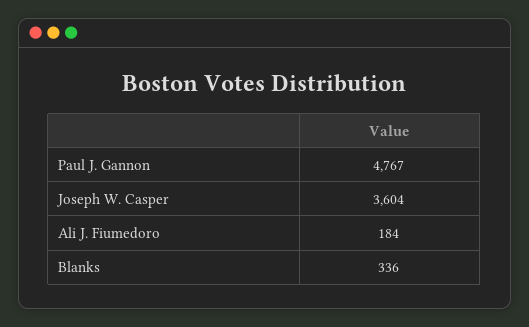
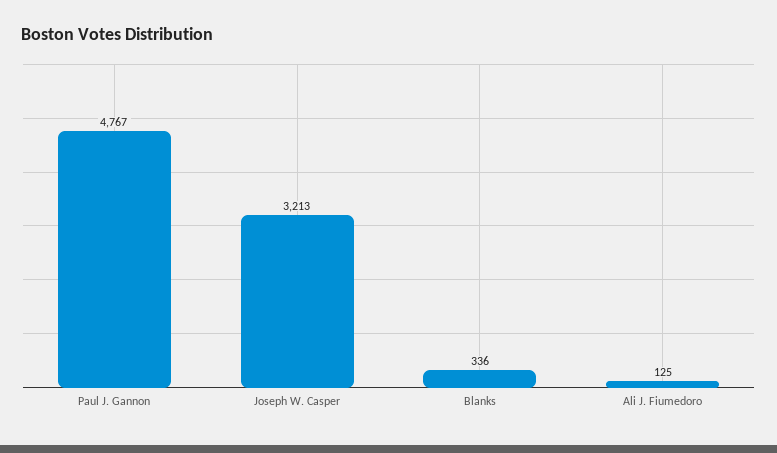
Joseph W. Casper: 3604 -> 3213
Ali J. Fiumedoro: 184 -> 125

